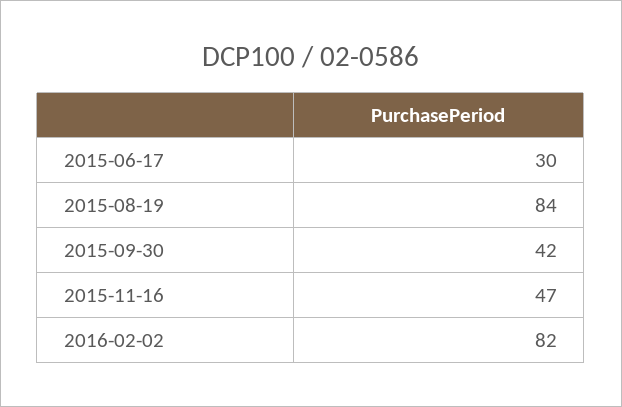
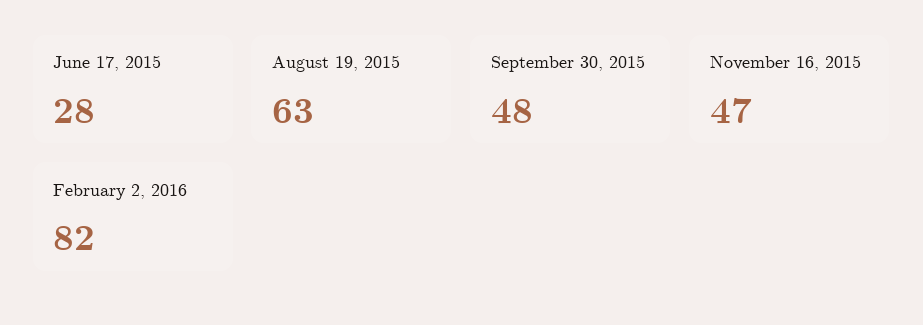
2015-06-17: 30 -> 28
2015-08-19: 84 -> 63
2015-09-30: 42 -> 48

